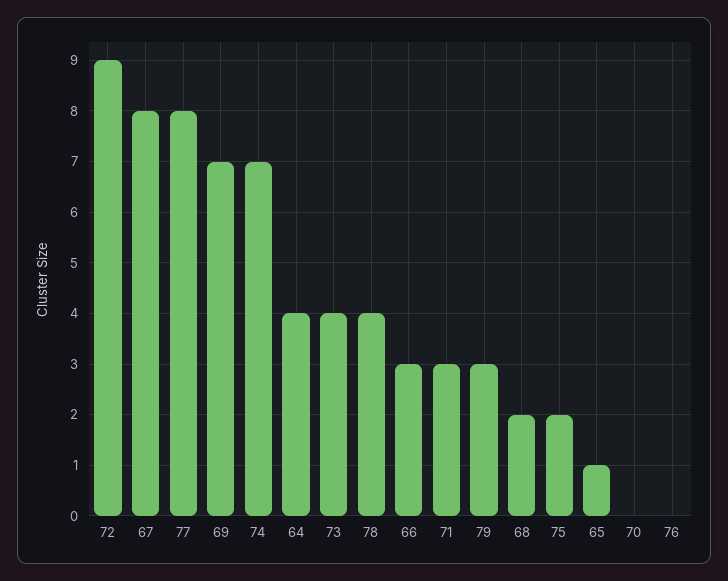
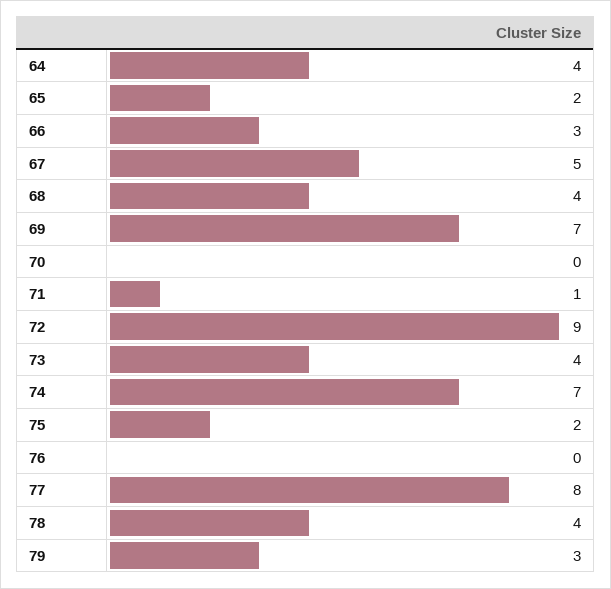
67: 8 -> 5
71: 3 -> 1
68: 2 -> 4
65: 1 -> 2

